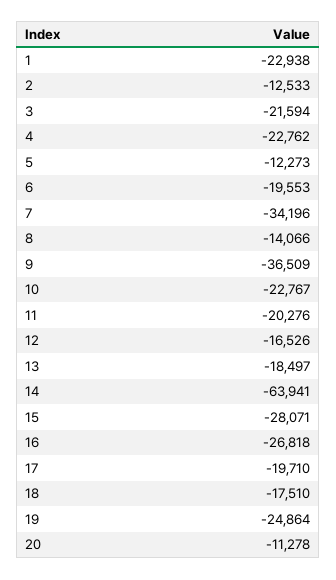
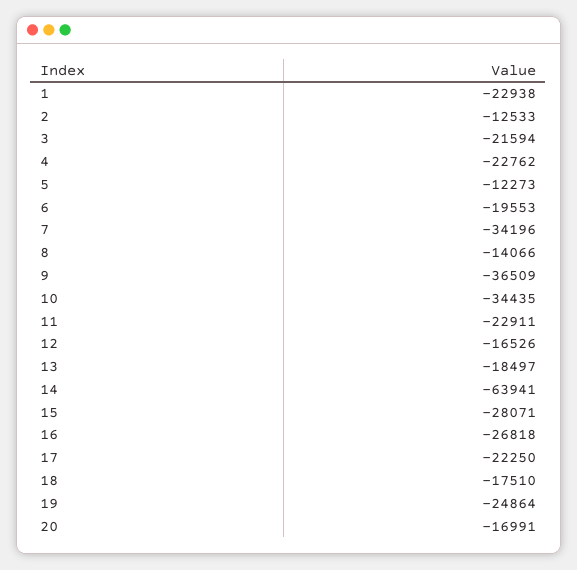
10: -22767 -> -34435
11: -20276 -> -22911
17: -19710 -> -22250
20: -11278 -> -16991

